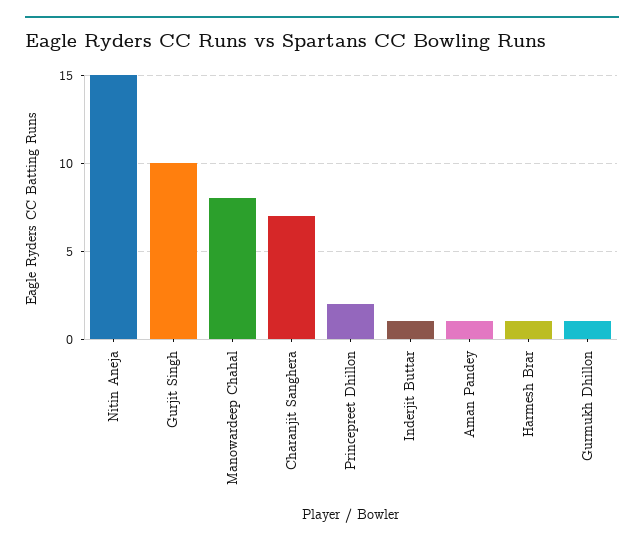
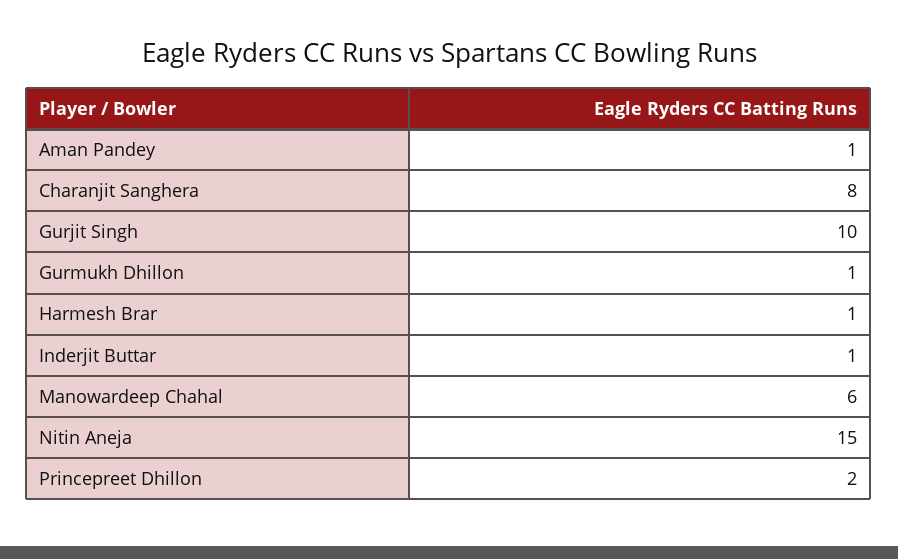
Manowardeep Chahal: 8 -> 6
Charanjit Sanghera: 7 -> 8

